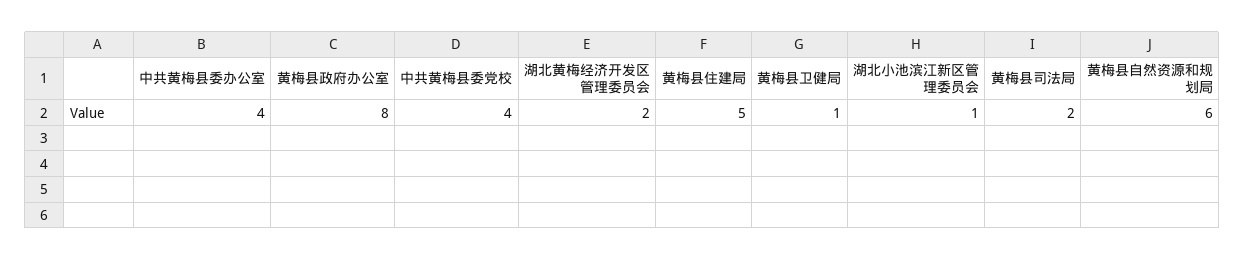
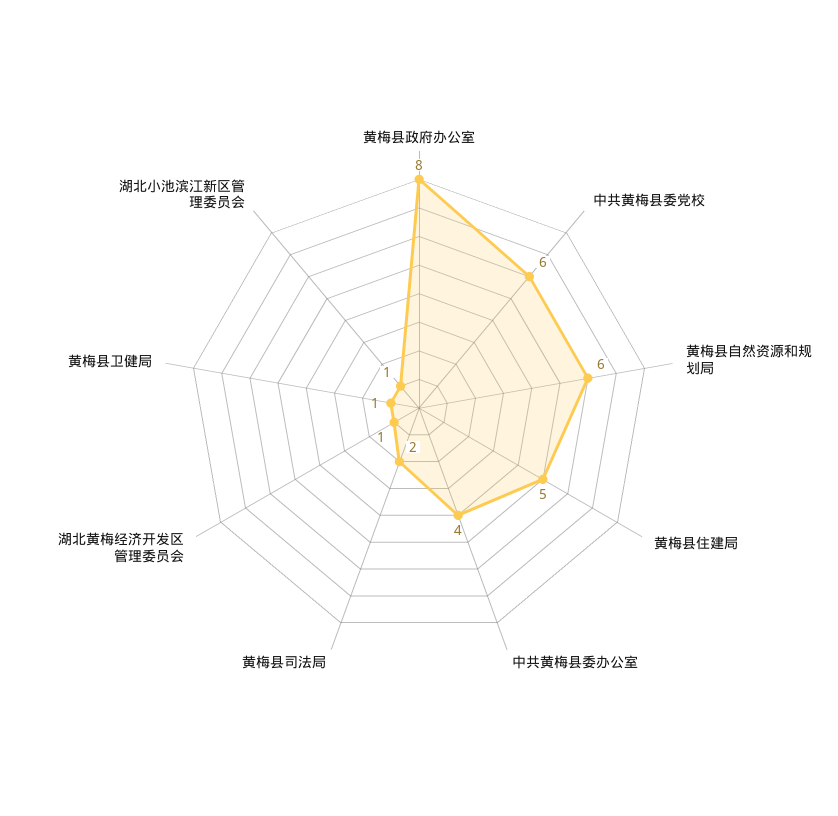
中共黄梅县委党校: 4 -> 6
湖北黄梅经济开发区管理委员会: 2 -> 1

